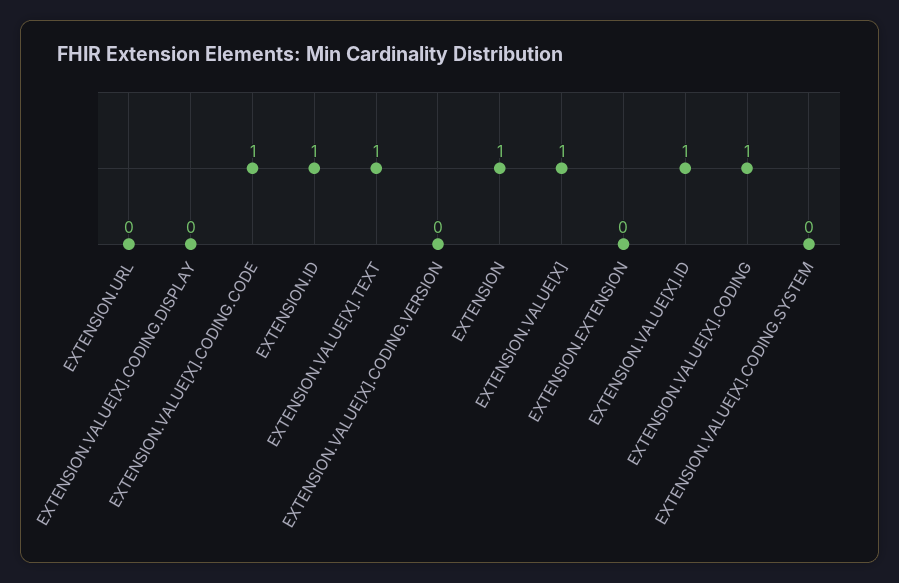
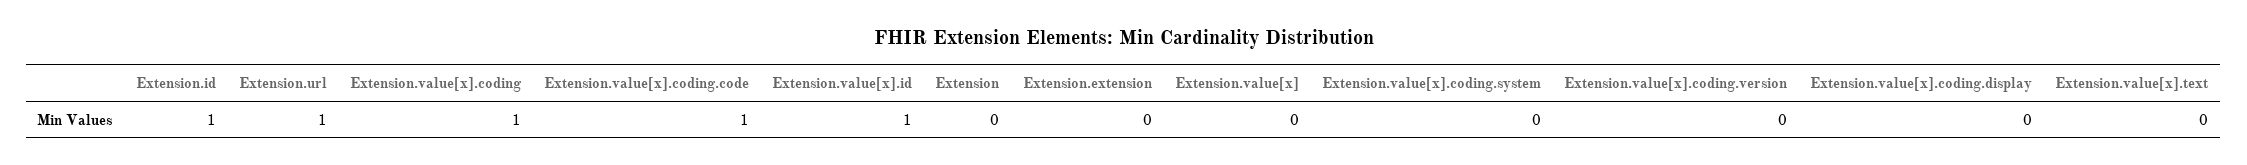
EXTENSION.URL: 0 -> 1
EXTENSION.VALUE[X].TEXT: 1 -> 0
EXTENSION: 1 -> 0
EXTENSION.VALUE[X]: 1 -> 0

